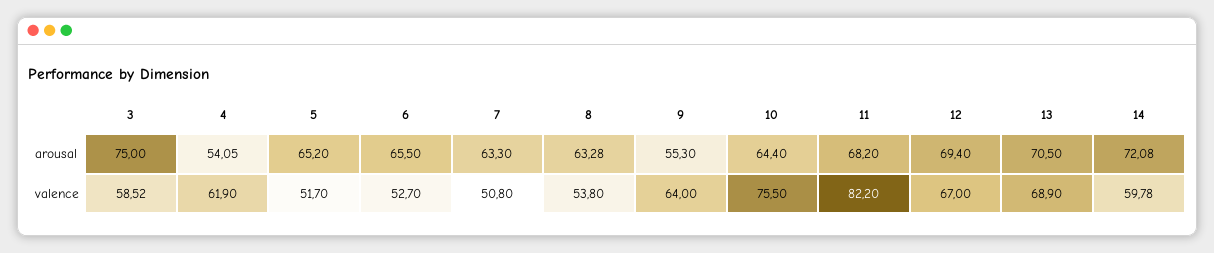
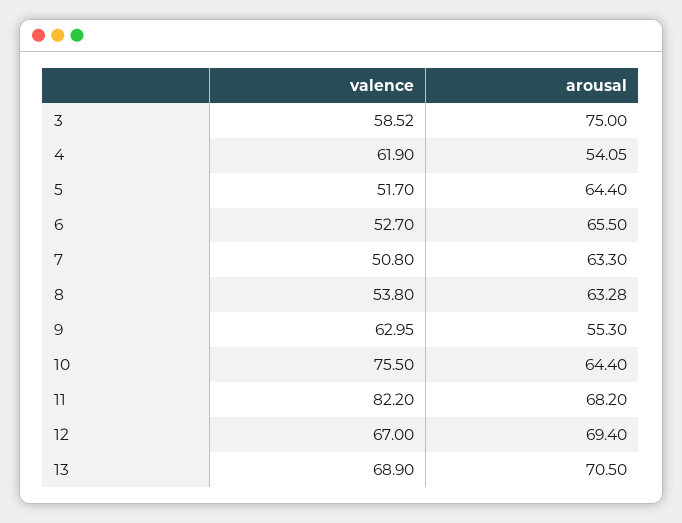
5, arousal: 65.2 -> 64.4
14, arousal: 72.08 -> none
9, valence: 64 -> 62.95
14, valence: 59.78 -> none

